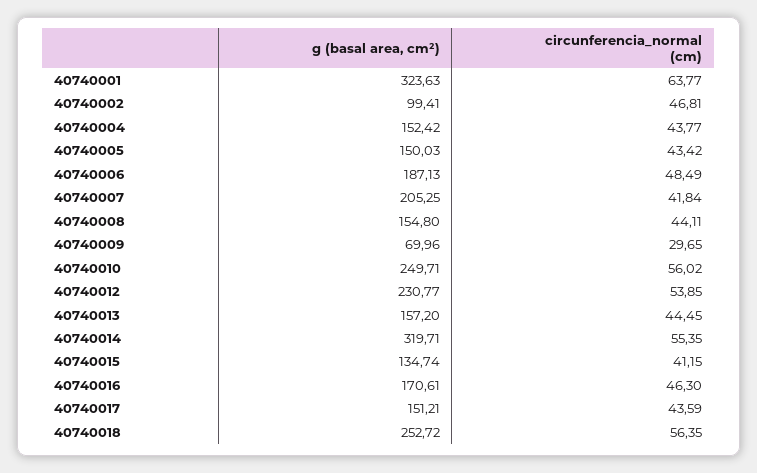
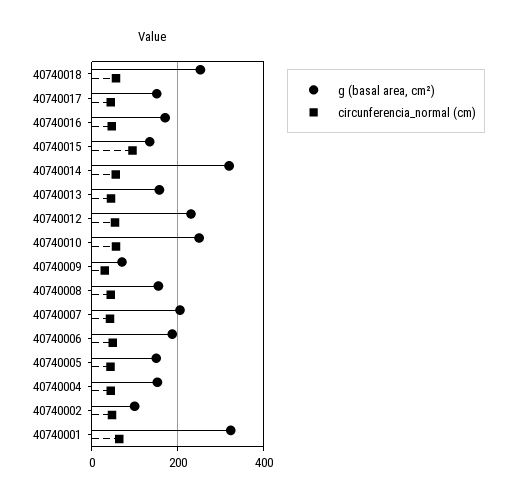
circunferencia_normal (cm), 40740015: 41.15 -> 100

